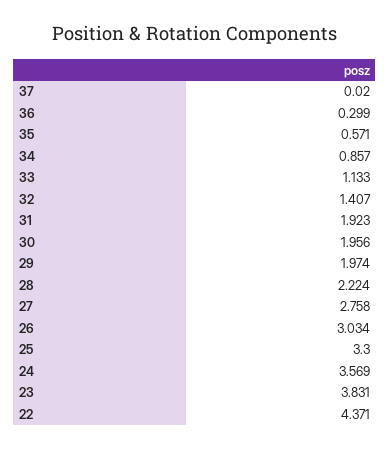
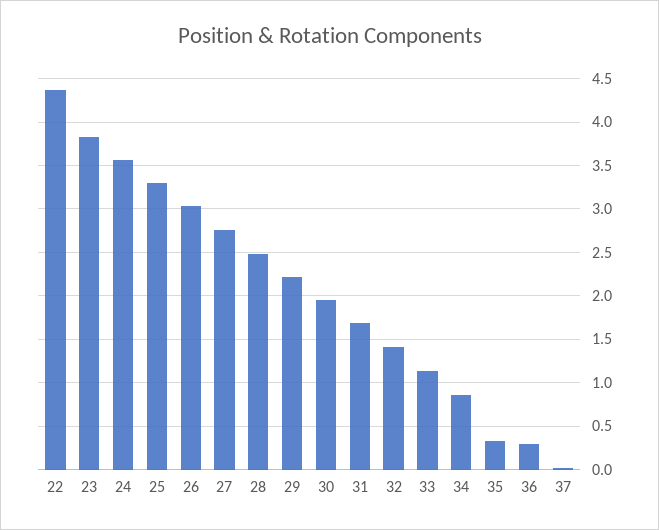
35: 0.571 -> 0.3
31: 1.923 -> 1.7
29: 1.974 -> 2.2
28: 2.224 -> 2.5

